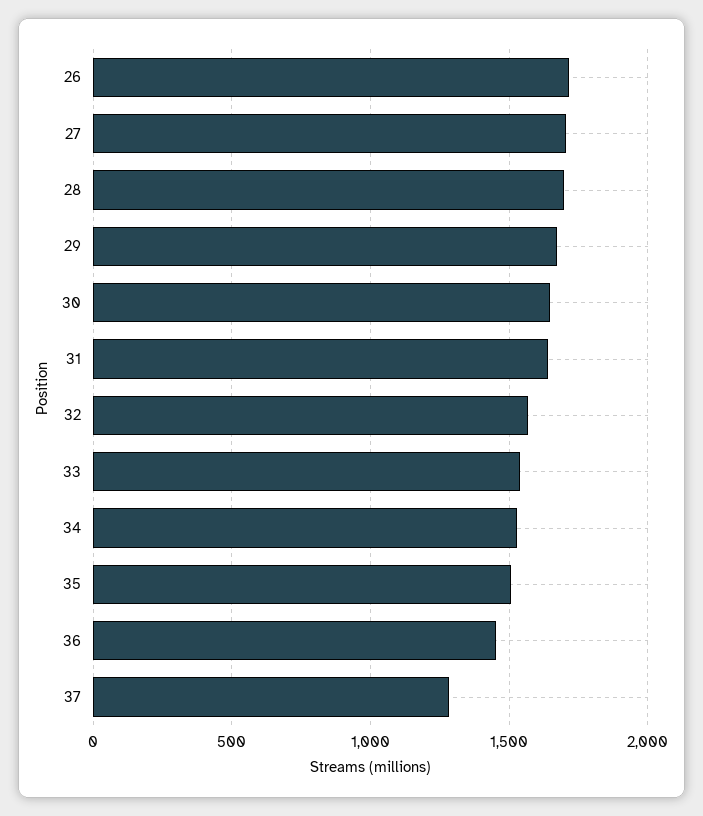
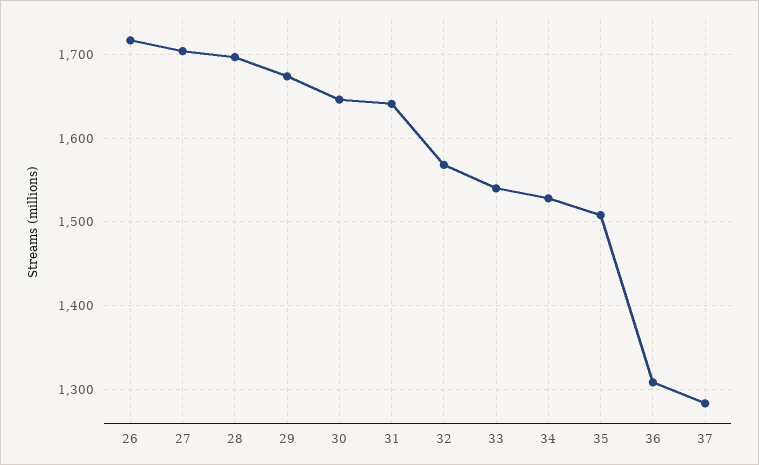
36: 1450 -> 1310

